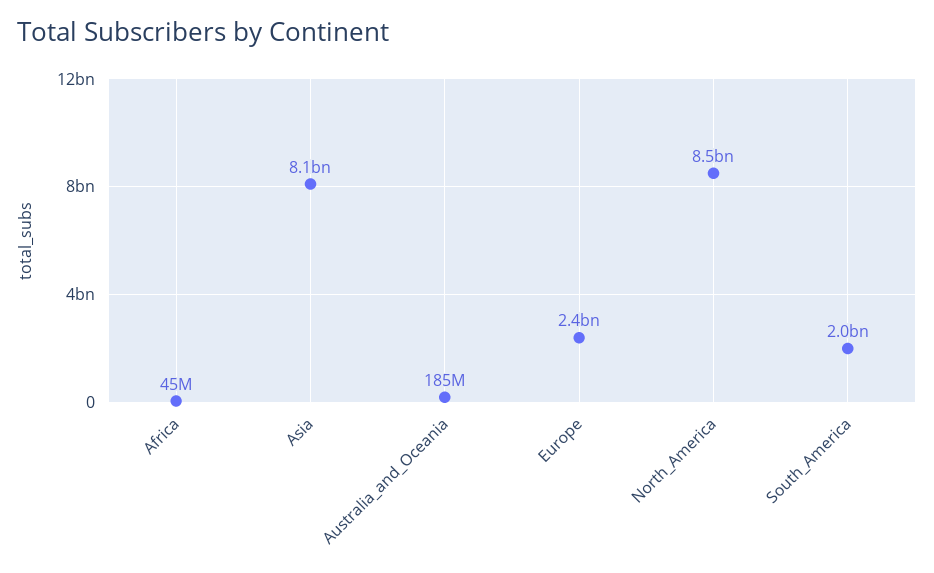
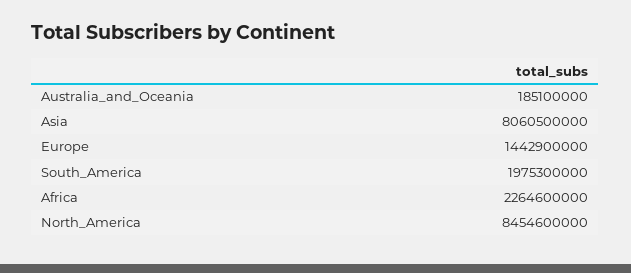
Africa: 45000000 -> 2264600000
Europe: 2400000000 -> 1442900000

